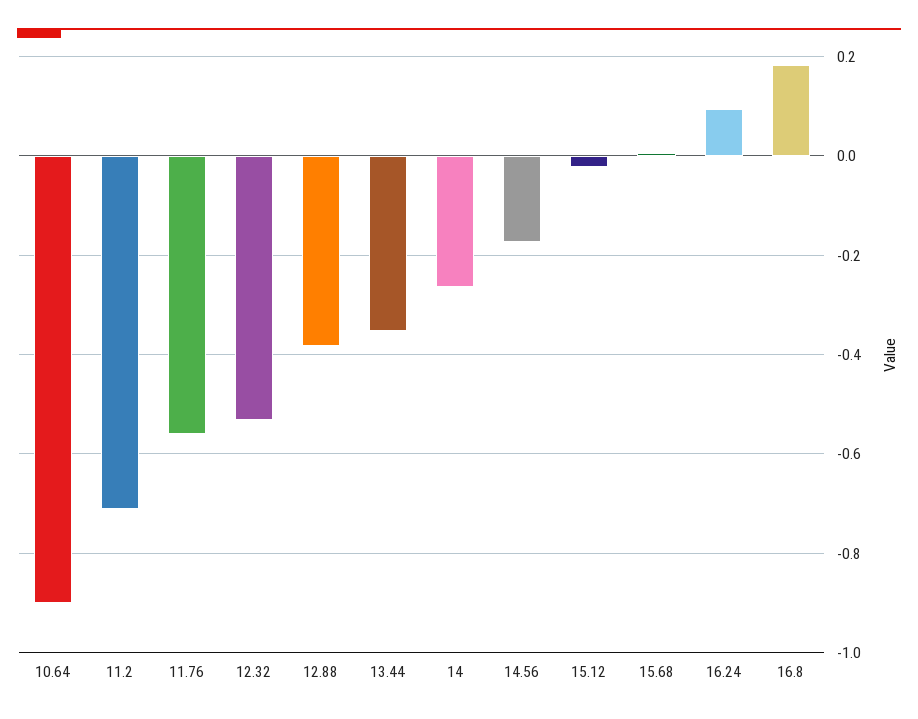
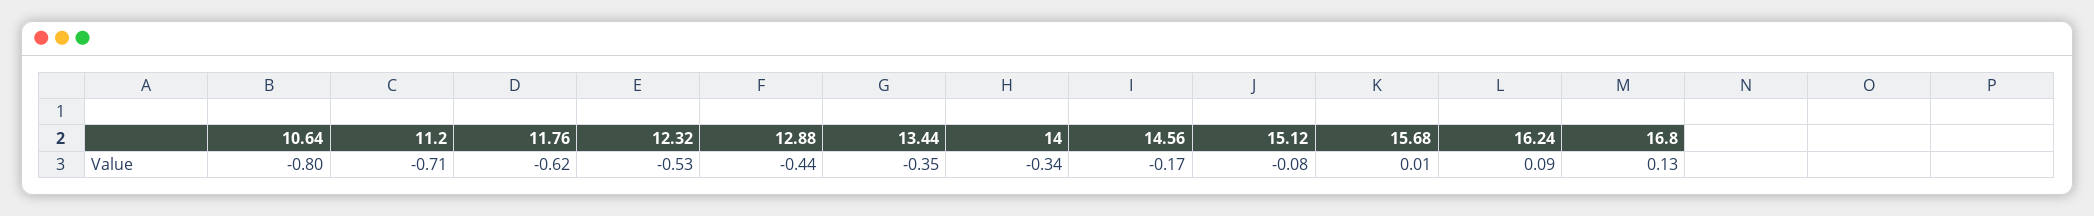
10.64: -0.9 -> -0.8
11.76: -0.56 -> -0.62
12.88: -0.38 -> -0.44
14: -0.26 -> -0.34
15.12: -0.02 -> -0.08
16.8: 0.18 -> 0.13

